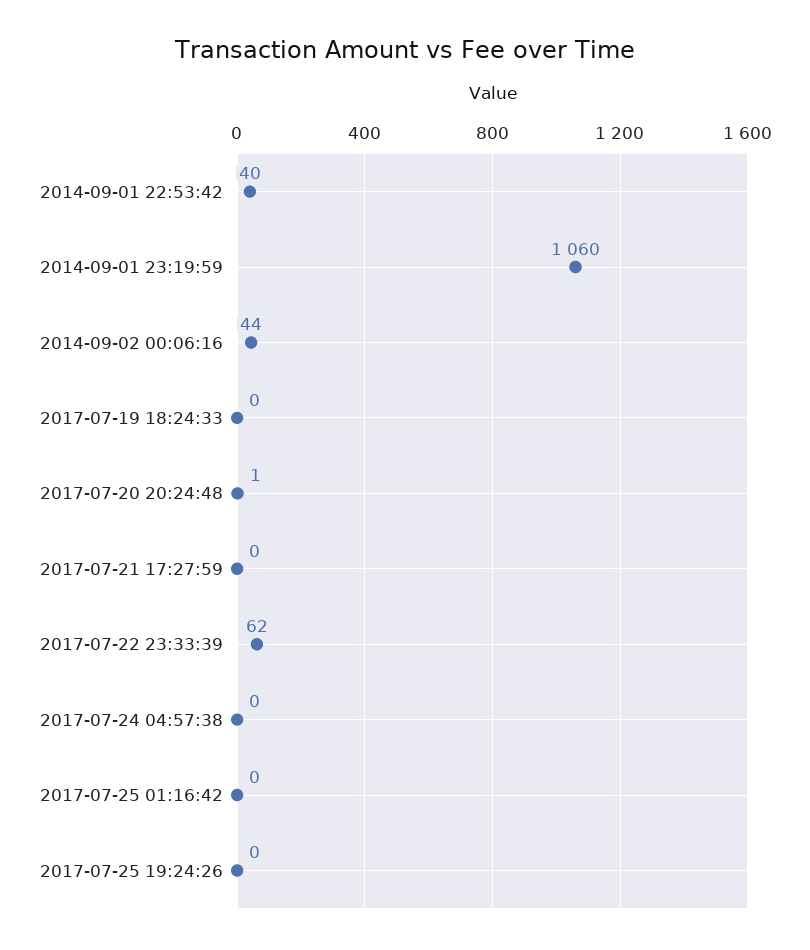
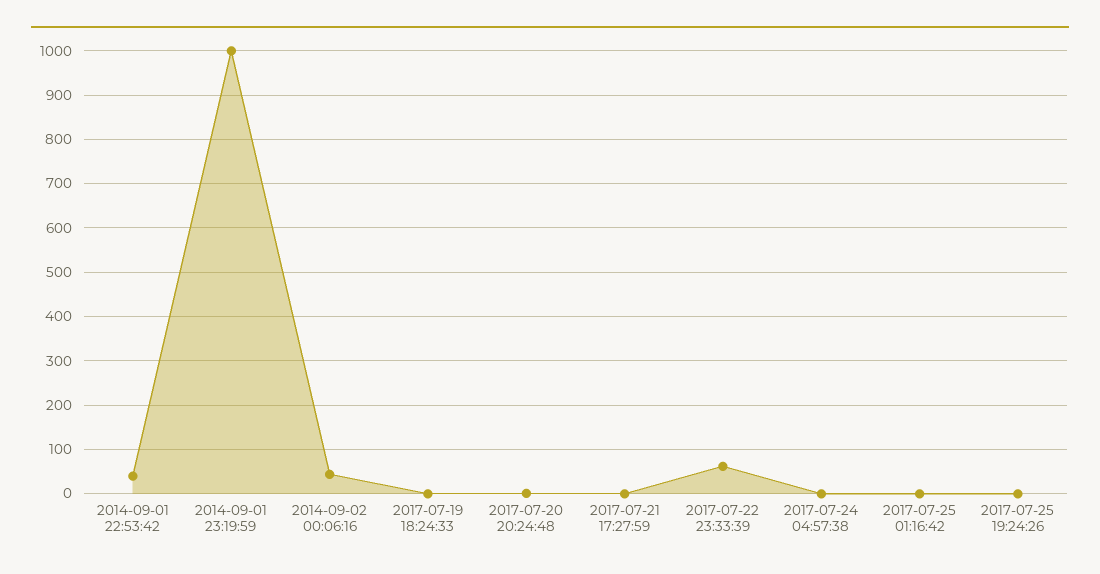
2014-09-01 23:19:59: 1060 -> 1000

